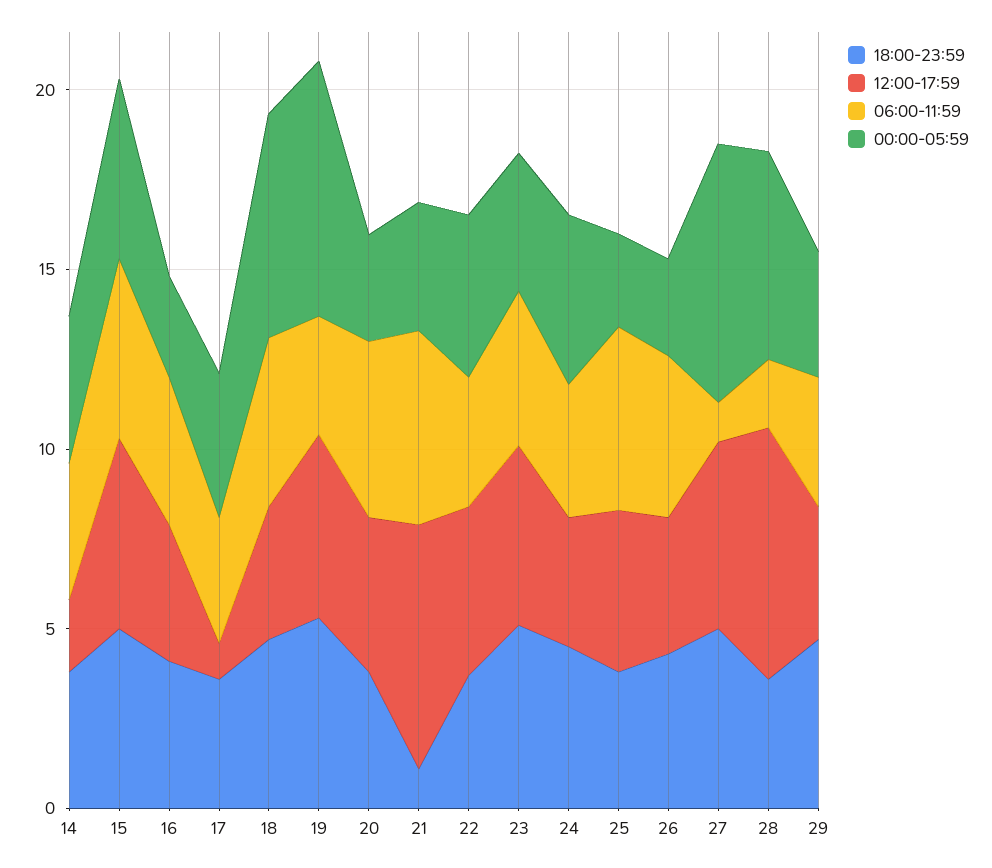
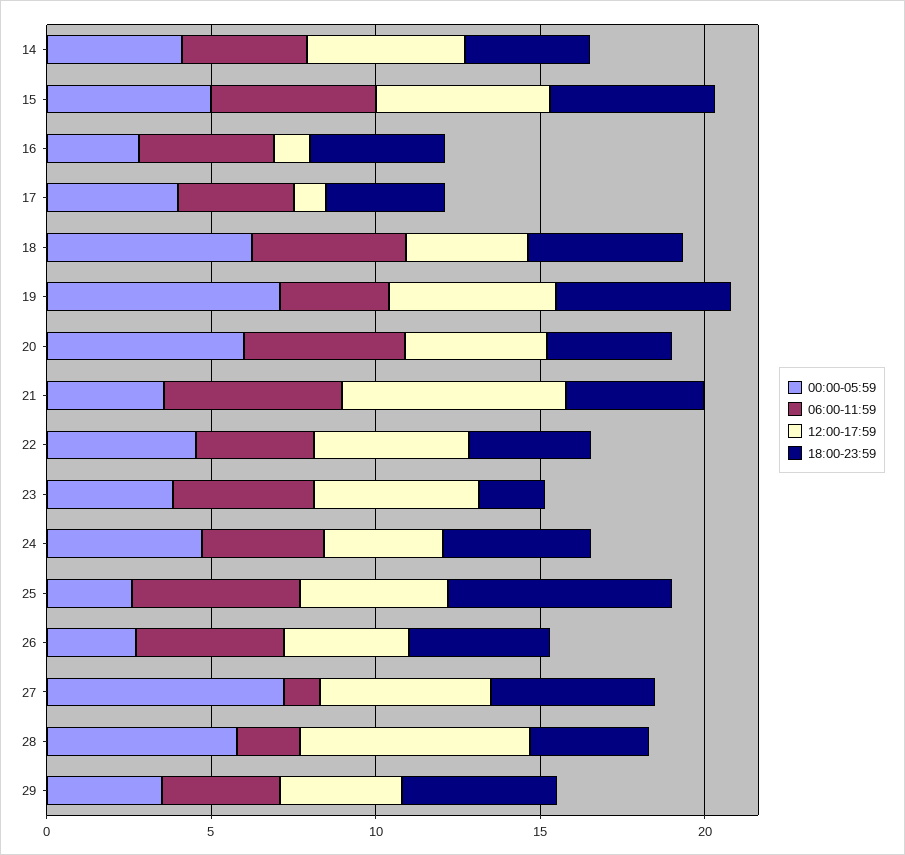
12:00-17:59, 14: 2 -> 5
12:00-17:59, 16: 4 -> 1
00:00-05:59, 20: 3 -> 6
18:00-23:59, 21: 1 -> 4
18:00-23:59, 23: 5 -> 2
18:00-23:59, 25: 4 -> 7

